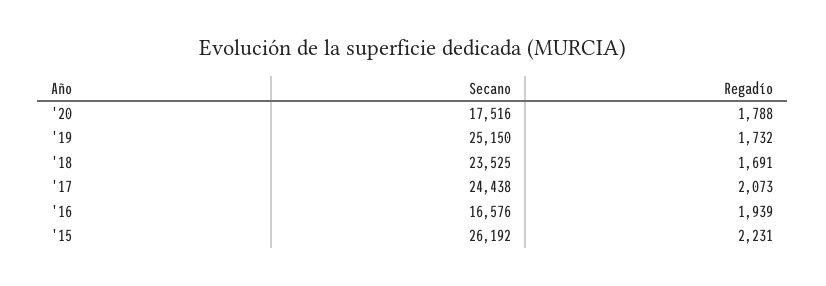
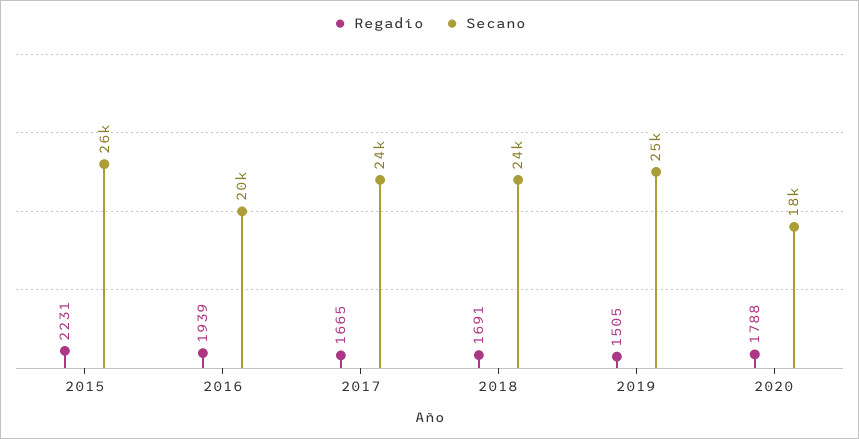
Regadío, '19: 1732 -> 1505
Regadío, '17: 2073 -> 1665
Secano, '16: 16576 -> 20000

